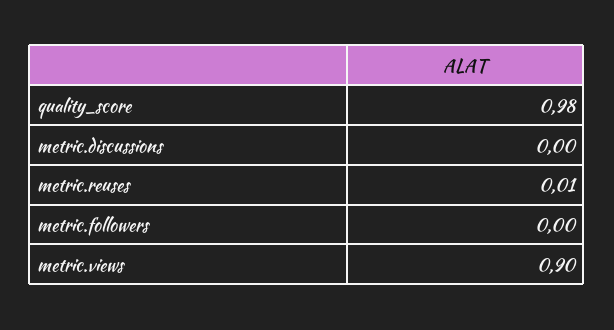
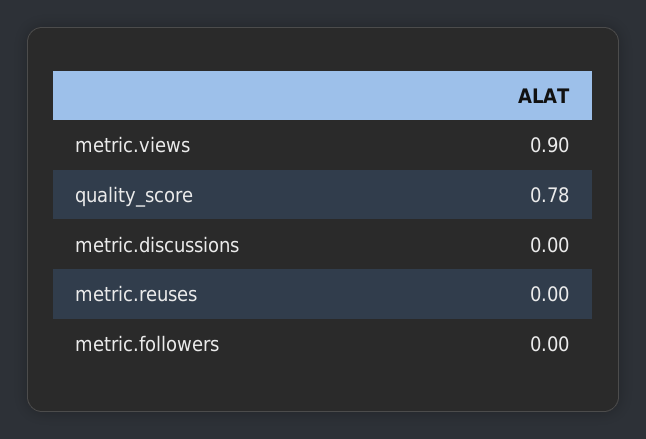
quality_score: 0.98 -> 0.78
metric.reuses: 0.01 -> 0

